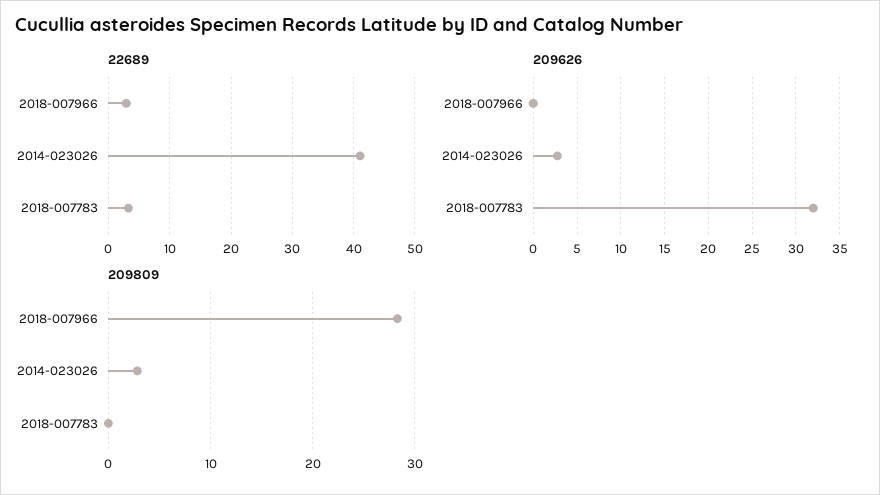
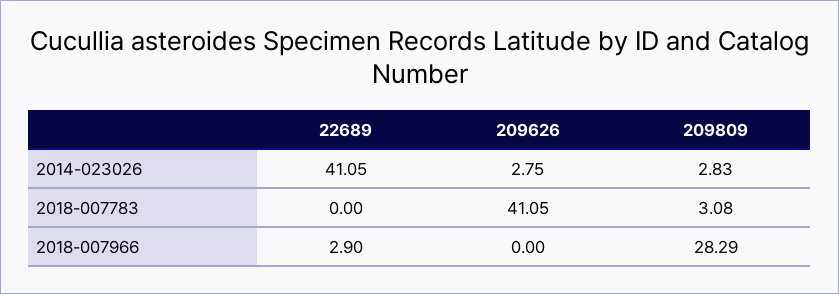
22689, 2018-007783: 3 -> 0
209626, 2018-007783: 32 -> 41.05
209809, 2018-007783: 0 -> 3.08

